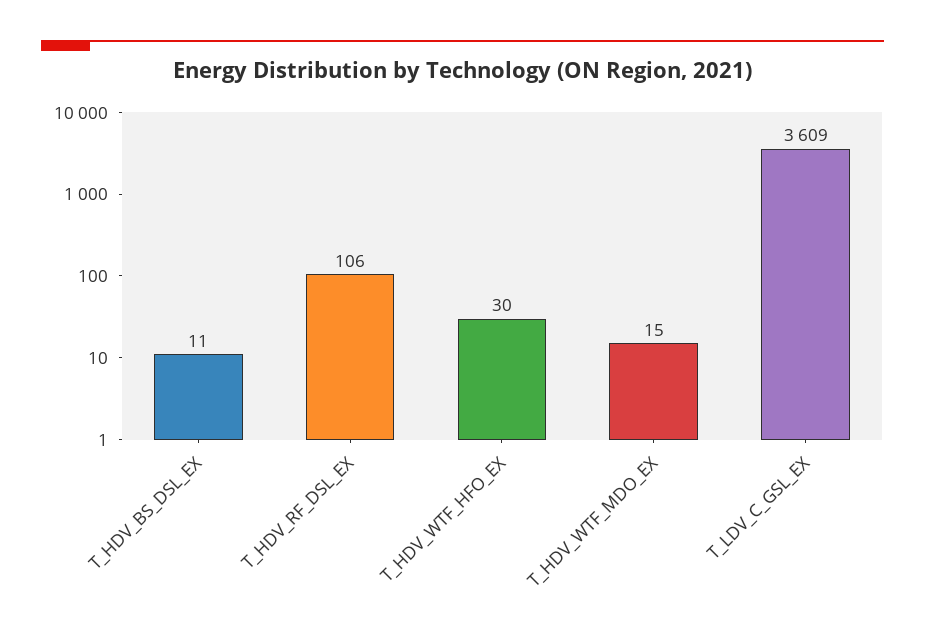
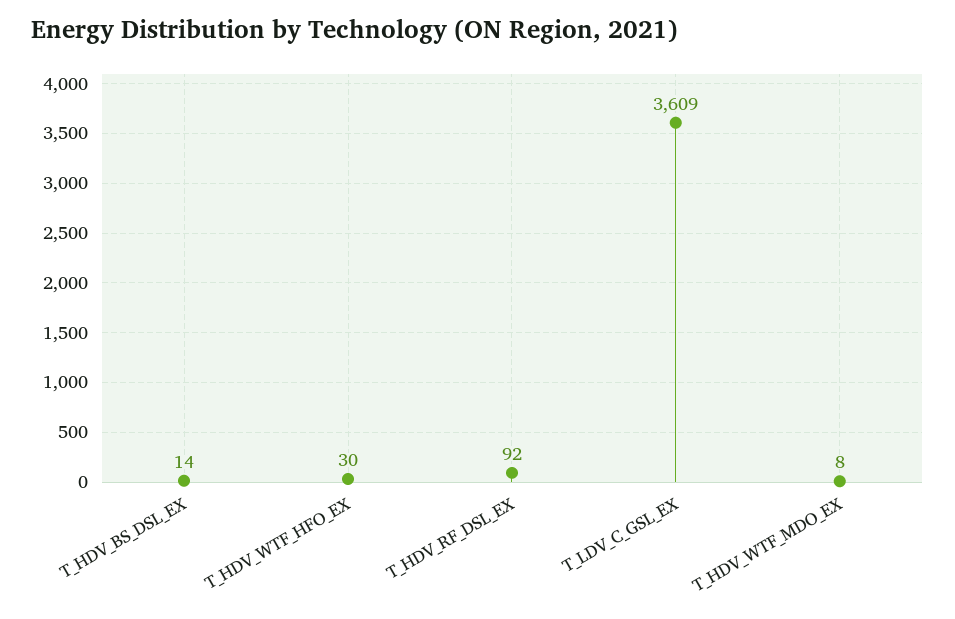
T_HDV_BS_DSL_EX: 11 -> 14
T_HDV_RF_DSL_EX: 106 -> 92
T_HDV_WTF_MDO_EX: 15 -> 8

